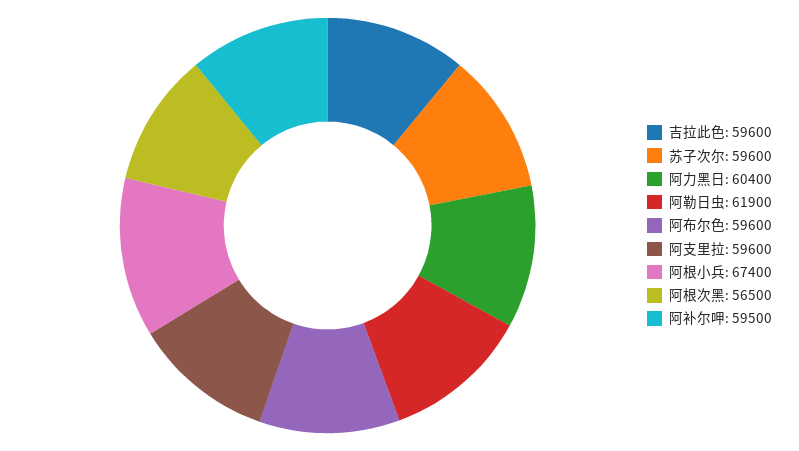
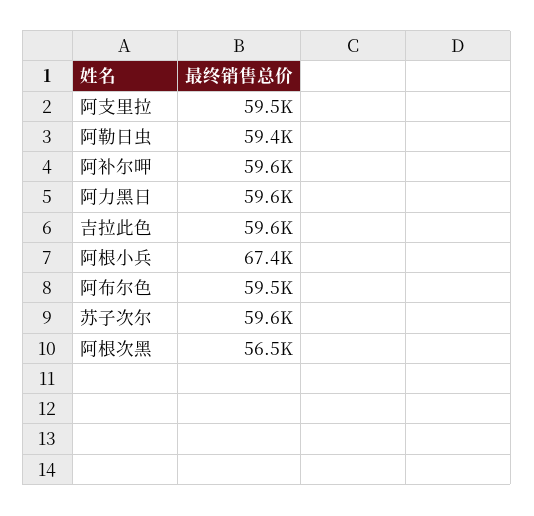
阿力黑日: 60400 -> 59600
阿勒日虫: 61900 -> 59400
阿布尔色: 59600 -> 59500
阿支里拉: 59600 -> 59500
阿补尔呷: 59500 -> 59600

